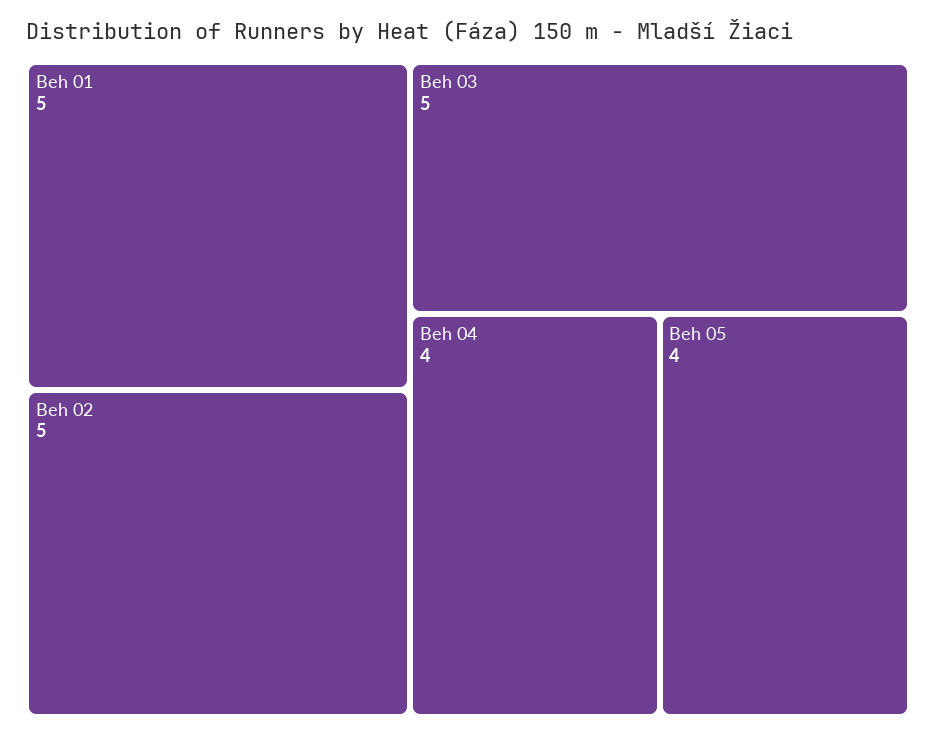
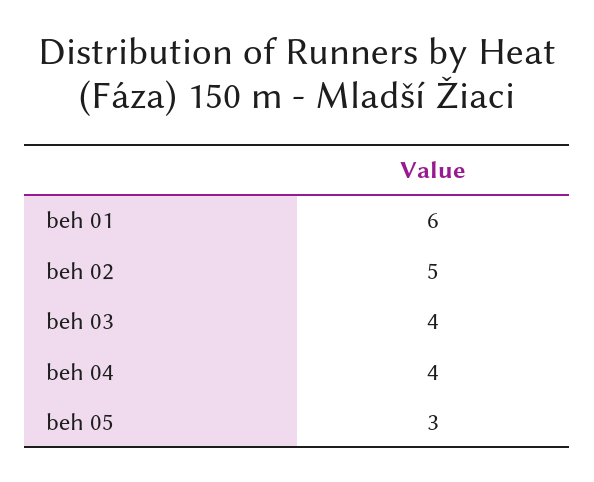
Beh 01: 5 -> 6
Beh 03: 5 -> 4
Beh 05: 4 -> 3

